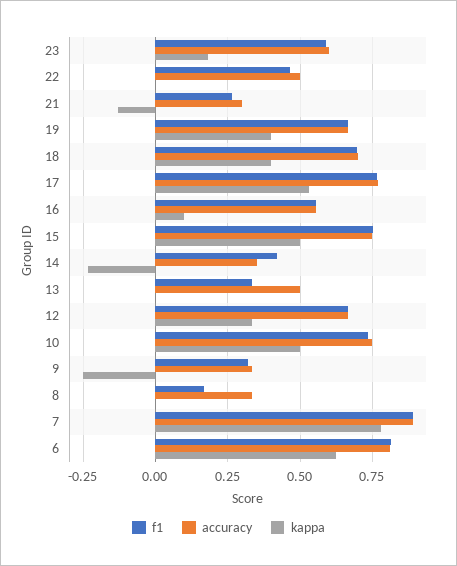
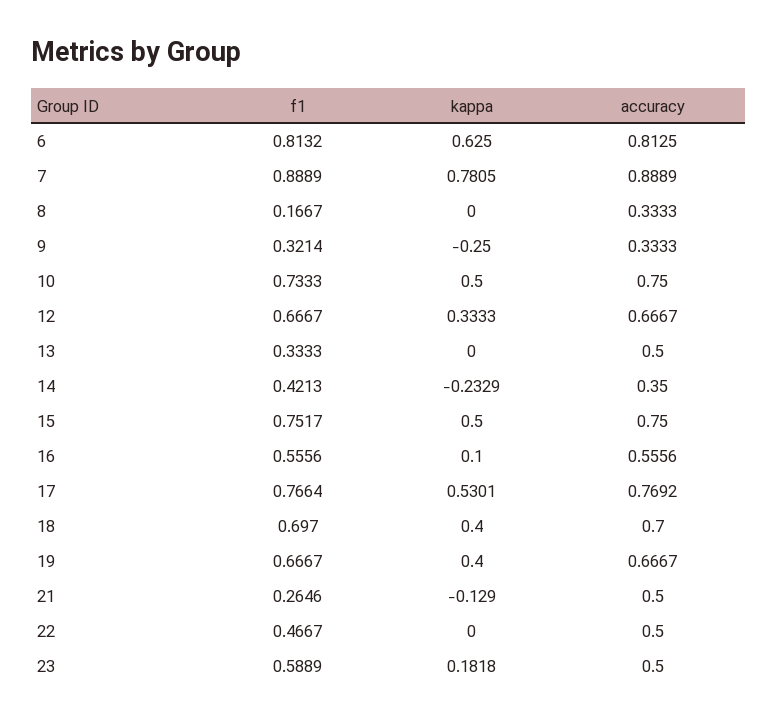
accuracy, 23: 0.6 -> 0.5
accuracy, 21: 0.3 -> 0.5

